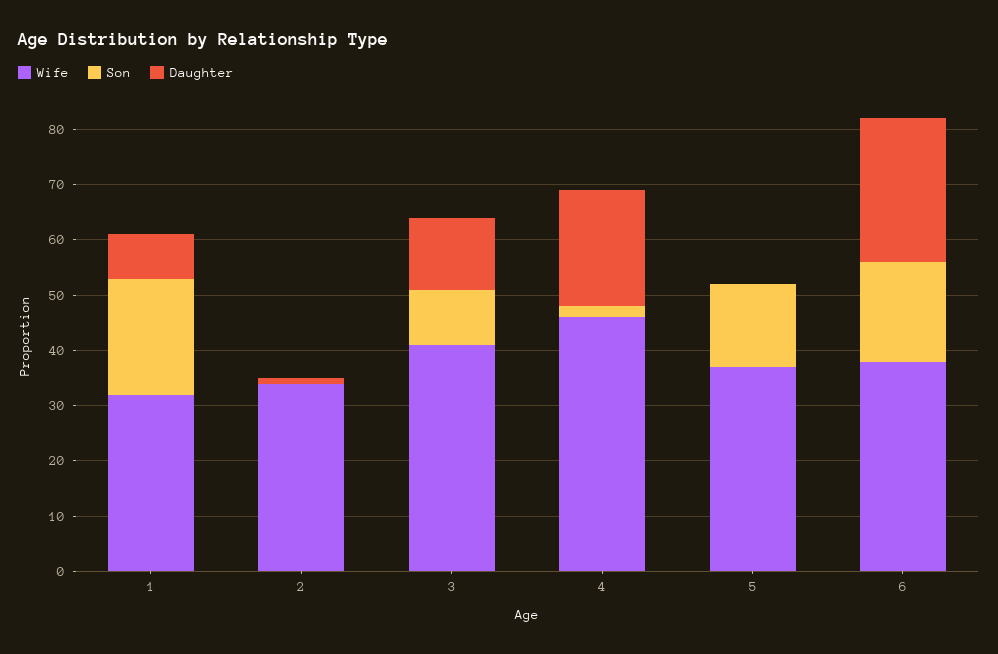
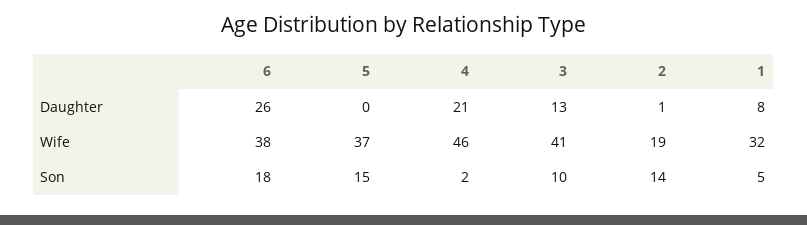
Son, 1: 20 -> 5
Wife, 2: 35 -> 19
Son, 2: 0 -> 14

